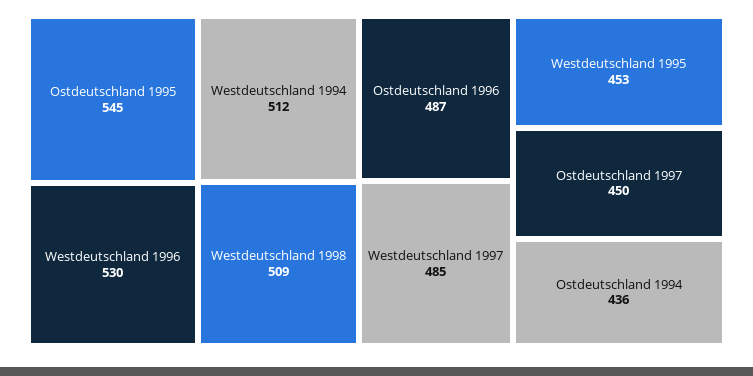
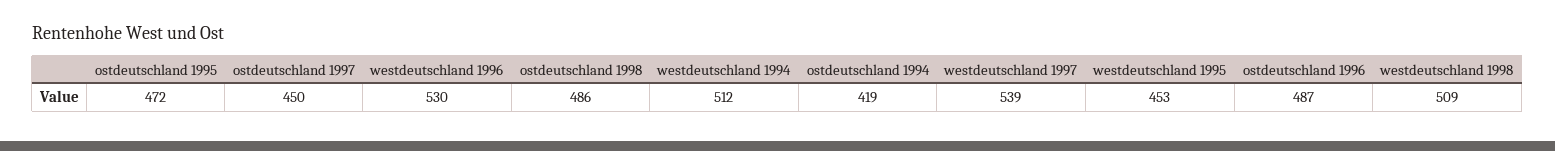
Ostdeutschland 1995: 545 -> 472
Westdeutschland 1997: 485 -> 539
Ostdeutschland 1994: 436 -> 419
ostdeutschland 1998: none -> 486

